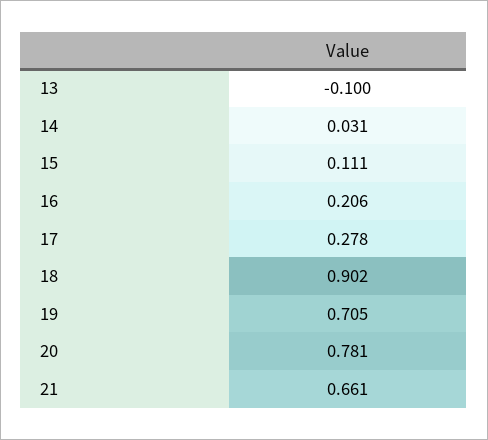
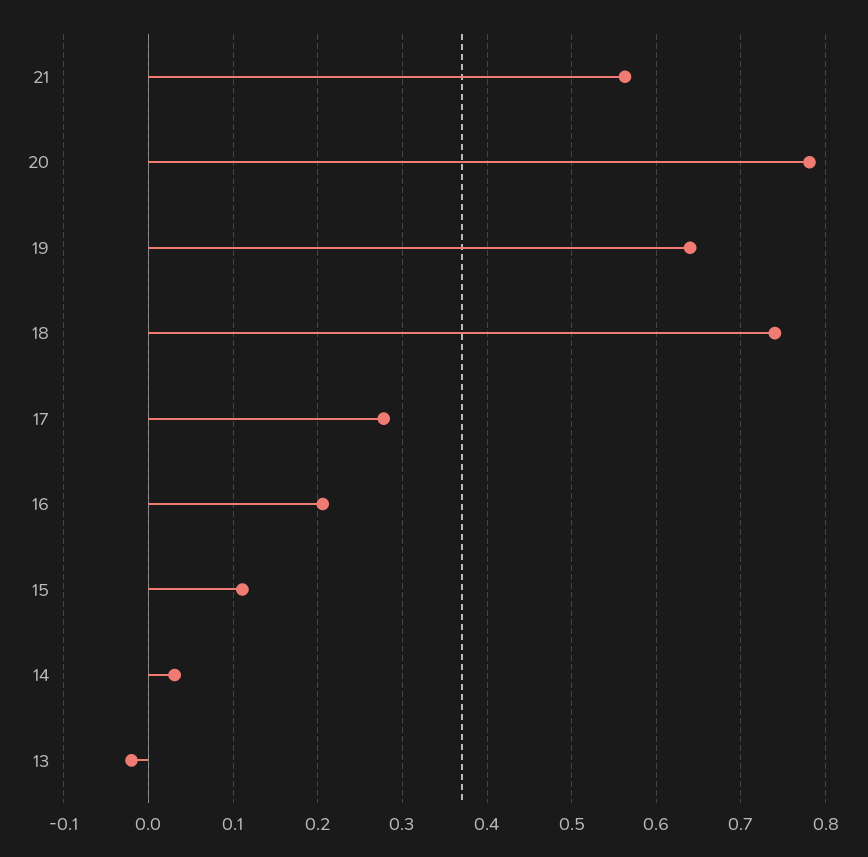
13: -0.1 -> -0.02
18: 0.902 -> 0.74
19: 0.705 -> 0.64
21: 0.661 -> 0.56

